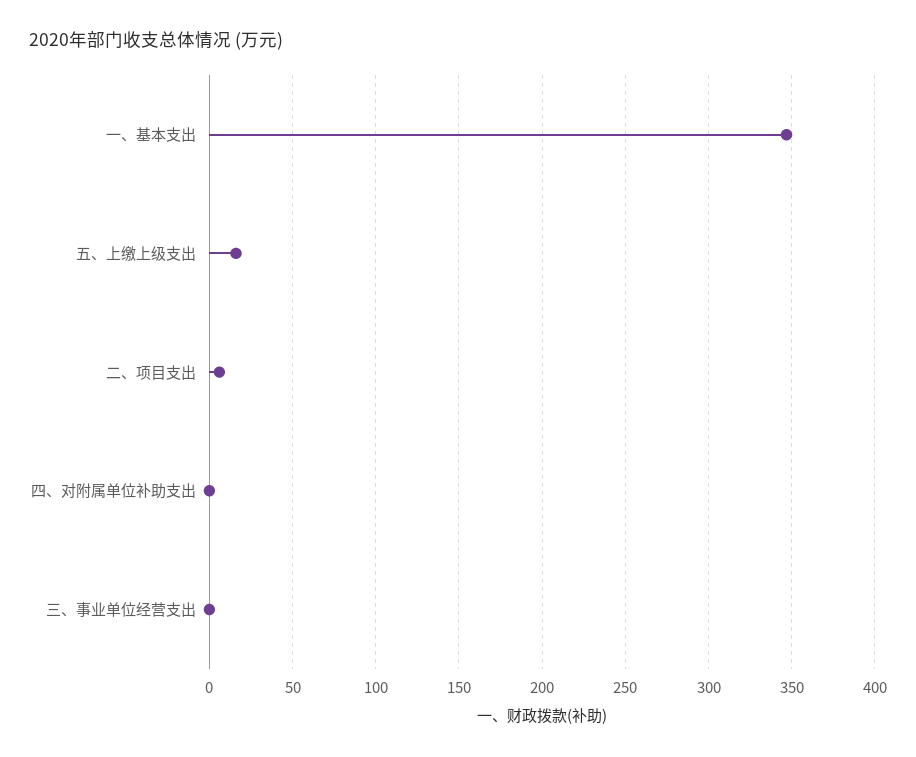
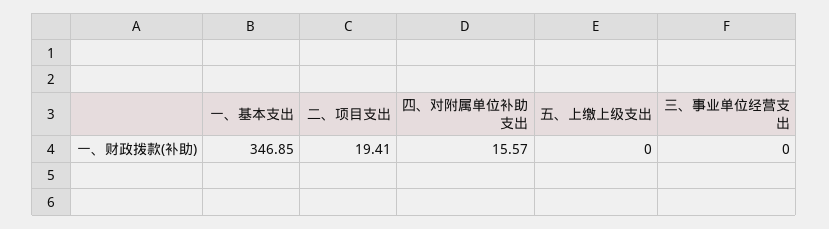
五、上缴上级支出: 15 -> 0
二、项目支出: 5 -> 19.41
四、对附属单位补助支出: 0 -> 15.57

